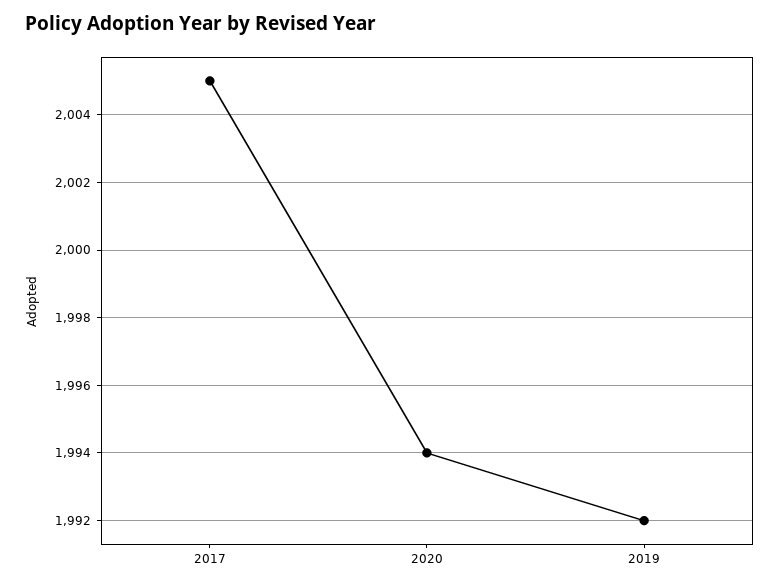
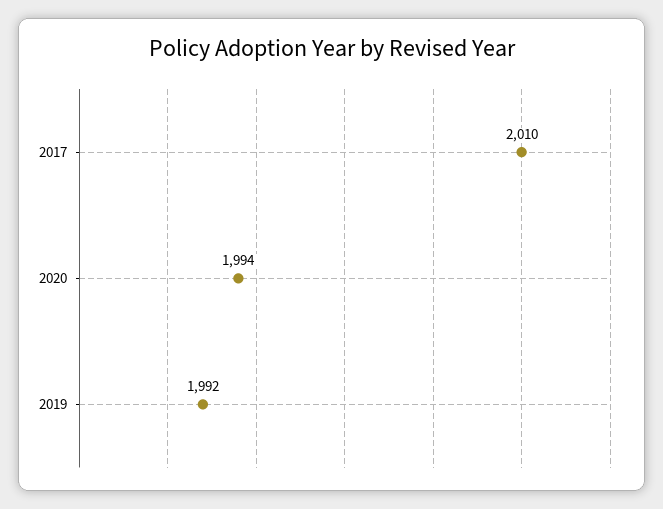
2017: 2005 -> 2010

